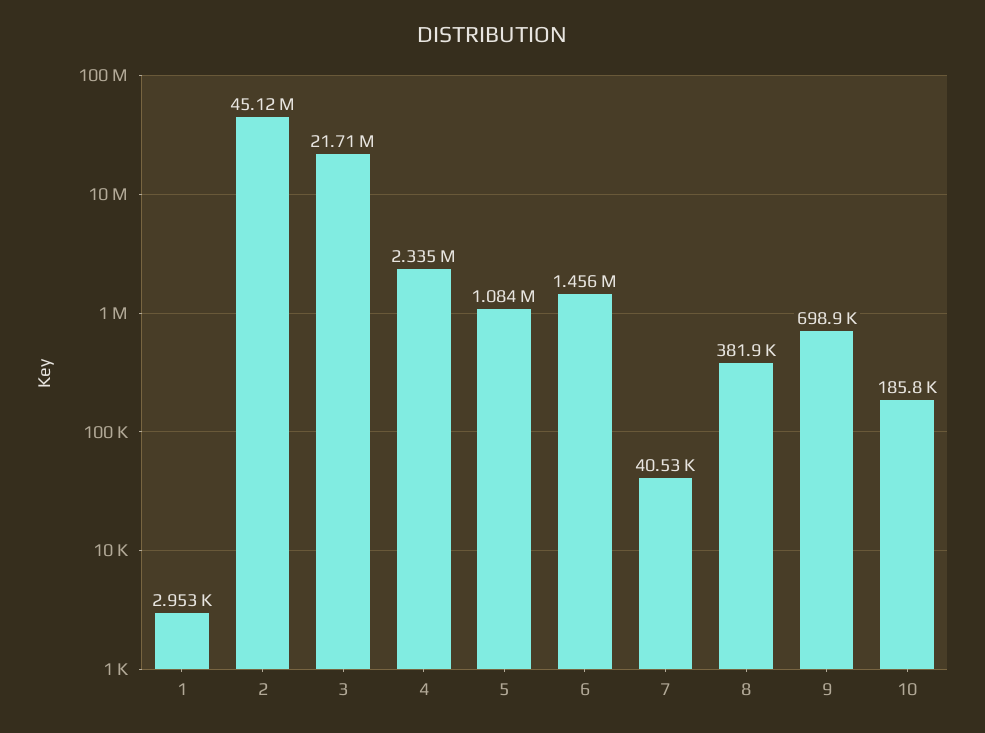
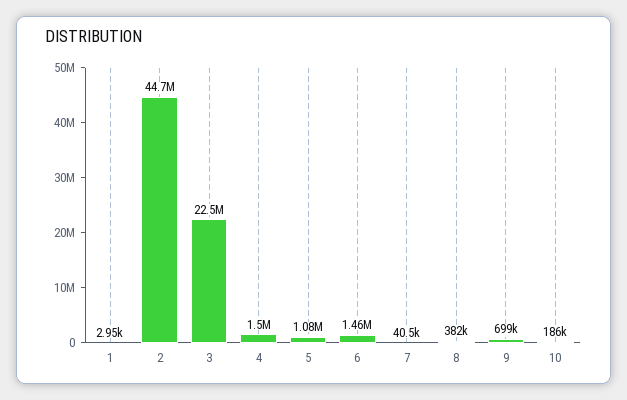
2: 45120000 -> 44700000
3: 21710000 -> 22500000
4: 2335000 -> 1500000

